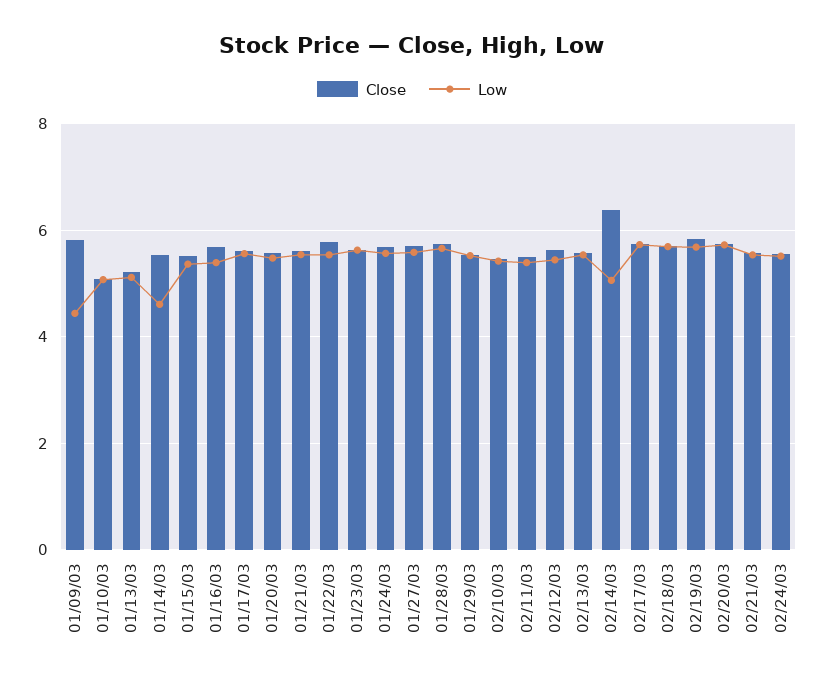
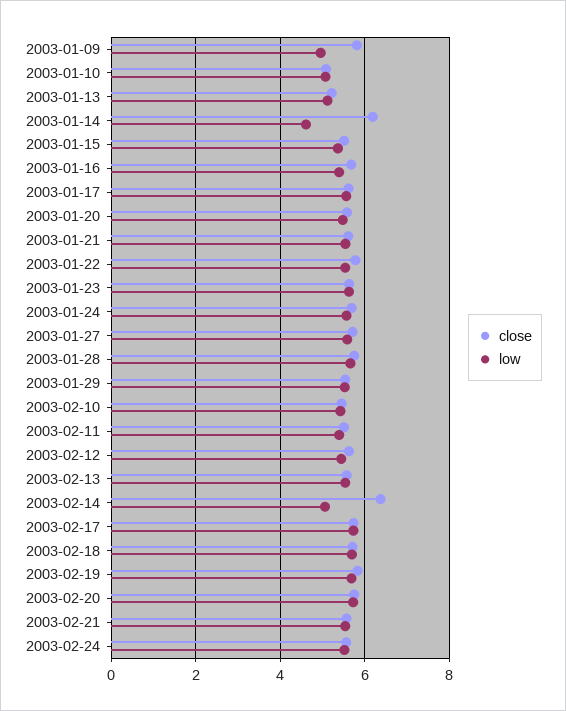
Low, 01/09/03: 4.4 -> 5
Close, 01/14/03: 5.6 -> 6.2

